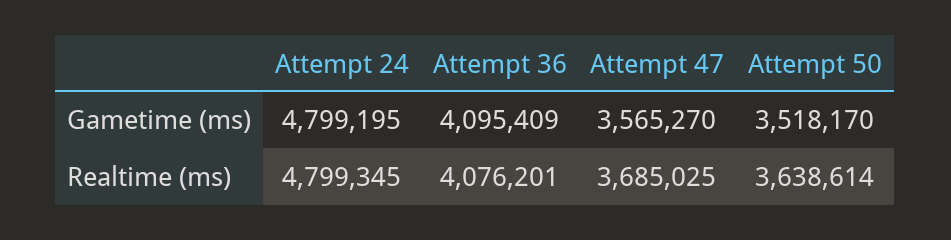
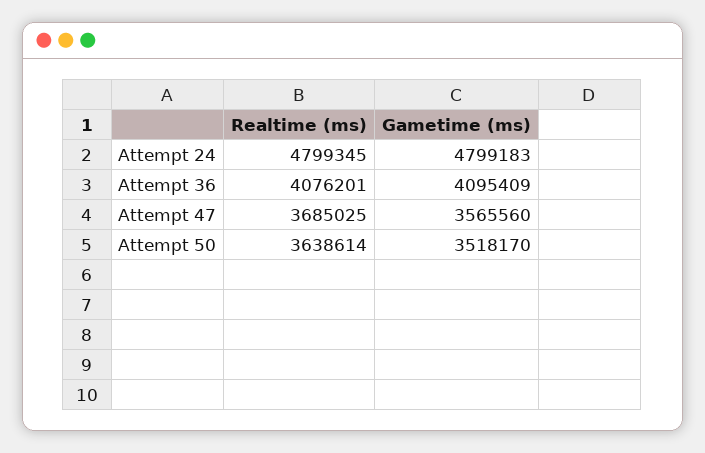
Attempt 24, Gametime (ms): 4799195 -> 4799183
Attempt 47, Gametime (ms): 3565270 -> 3565560

